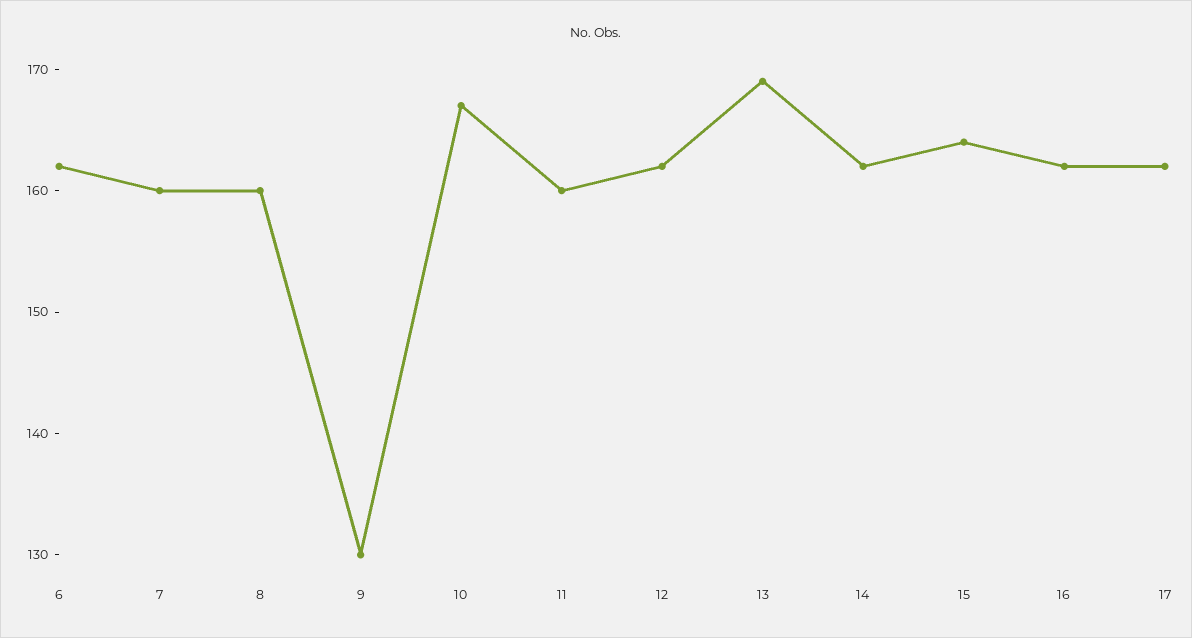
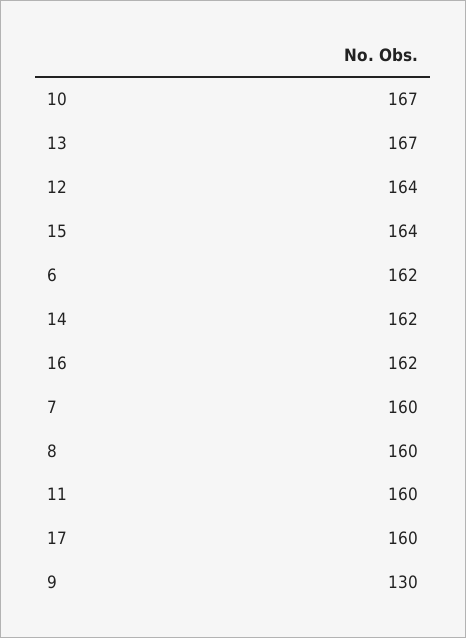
12: 162 -> 164
13: 169 -> 167
17: 162 -> 160

